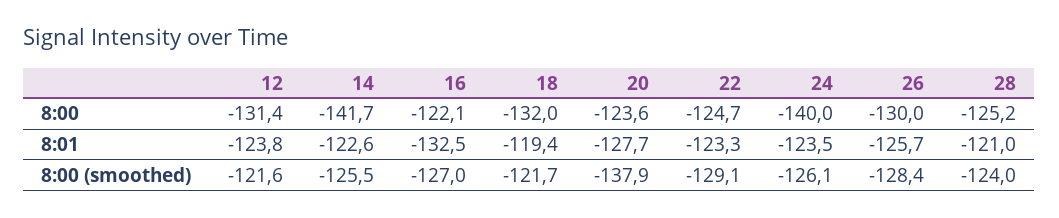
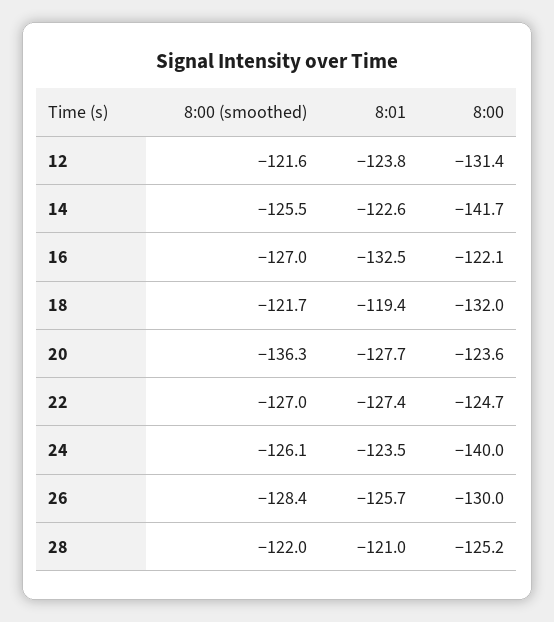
22, 8:01: -123.3 -> -127.4
20, 8:00 (smoothed): -137.9 -> -136.3
22, 8:00 (smoothed): -129.1 -> -127
28, 8:00 (smoothed): -124 -> -122

